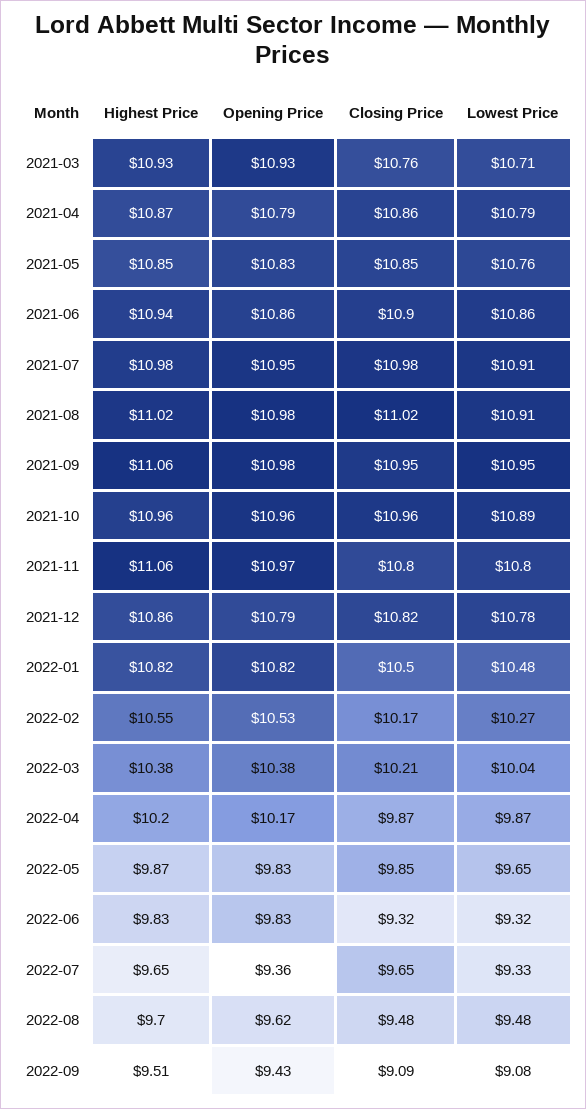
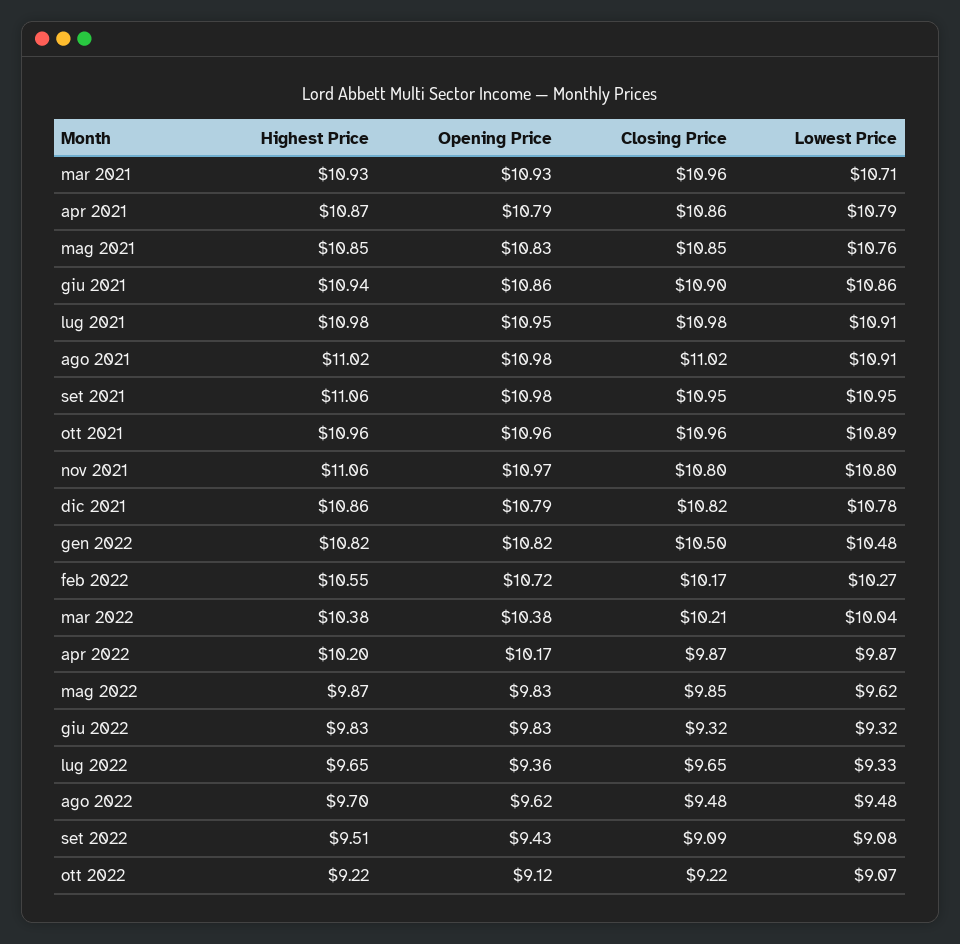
Closing Price, 2021-03: 10.76 -> 10.96
Opening Price, 2022-02: 10.53 -> 10.72
Lowest Price, 2022-05: 9.65 -> 9.62
Highest Price, ott 2022: none -> 9.22
Opening Price, ott 2022: none -> 9.12
Closing Price, ott 2022: none -> 9.22
Lowest Price, ott 2022: none -> 9.07

